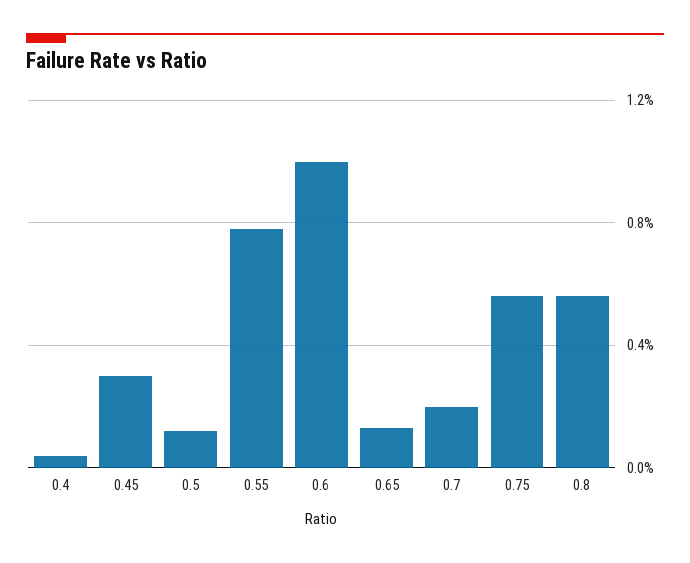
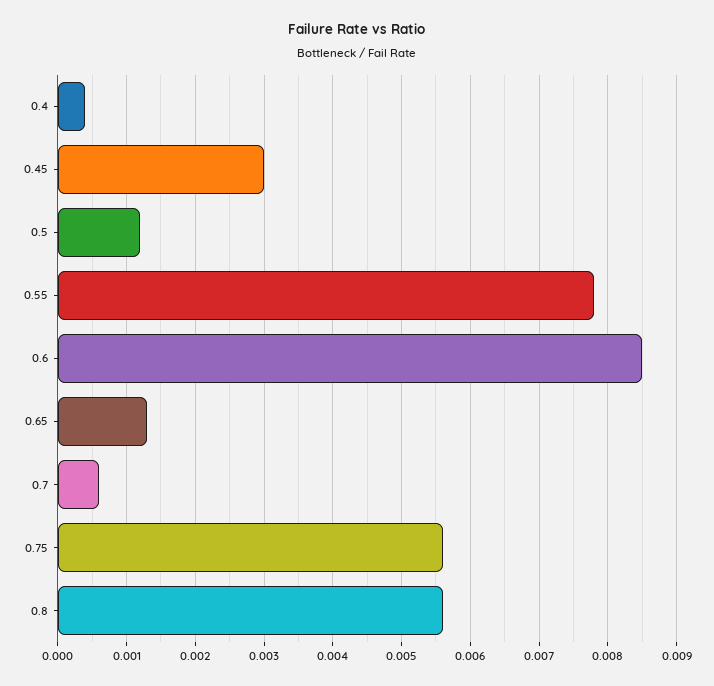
0.6: 0.01 -> 0.0085
0.7: 0.002 -> 0.0006

